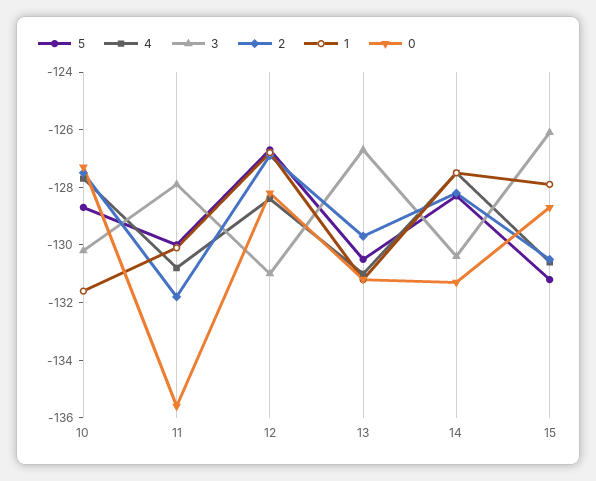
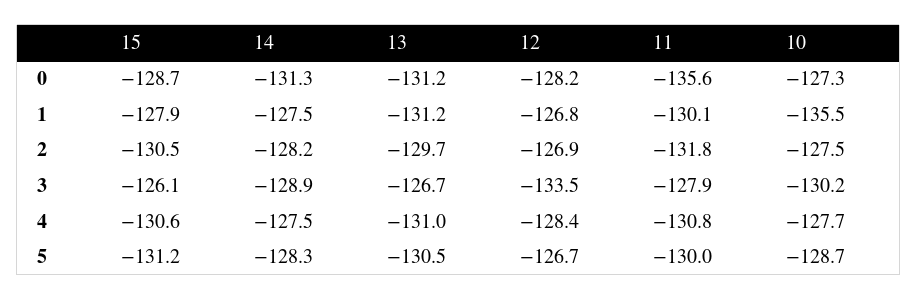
1, 10: -131.5 -> -135.5
3, 12: -131 -> -133.5
3, 14: -130.5 -> -128.9

